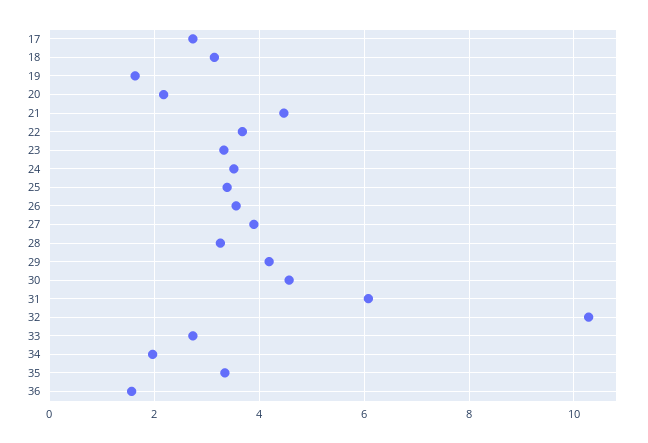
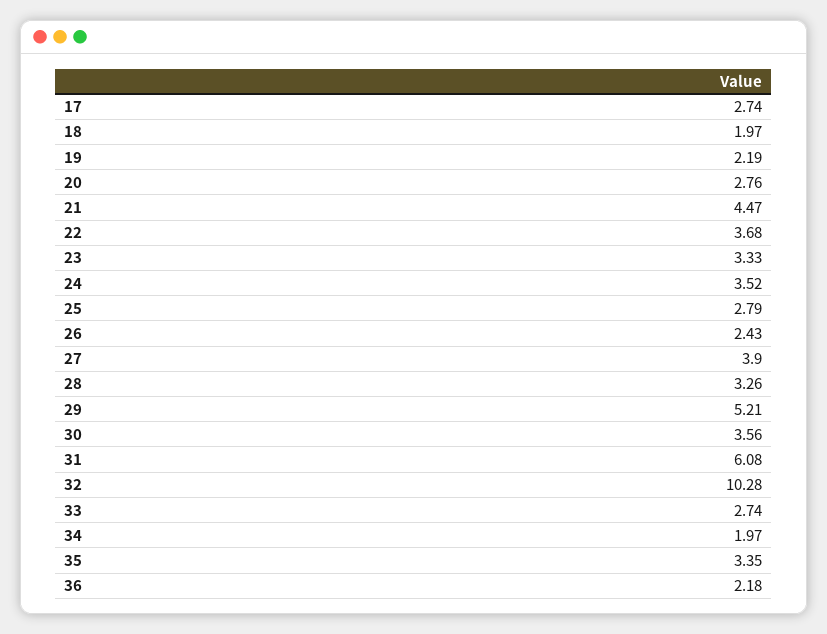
18: 3.2 -> 1.97
19: 1.6 -> 2.19
20: 2.2 -> 2.76
25: 3.4 -> 2.79
26: 3.6 -> 2.43
29: 4.2 -> 5.21
30: 4.6 -> 3.56
36: 1.6 -> 2.18

